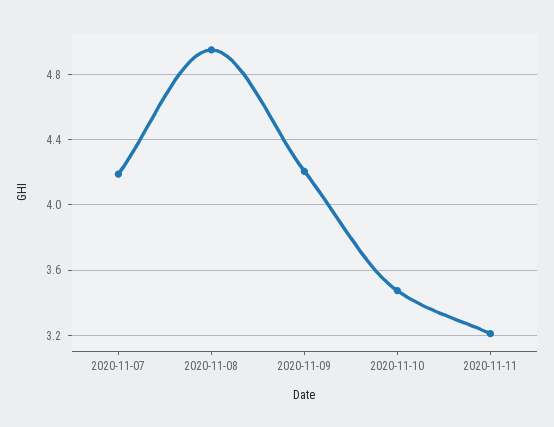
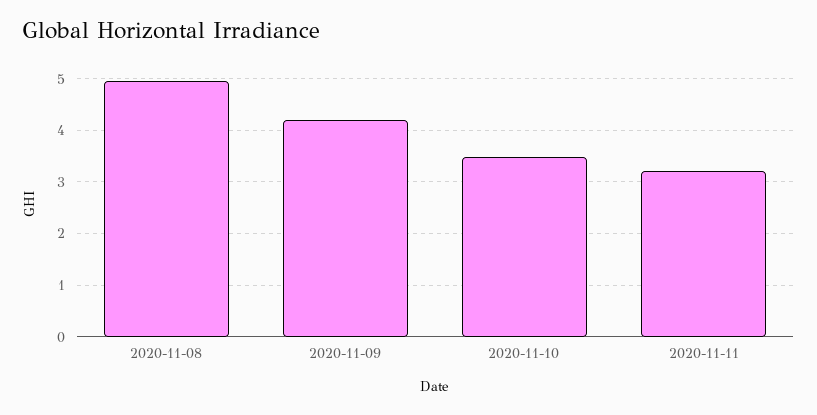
2020-11-07: 4.2 -> none

